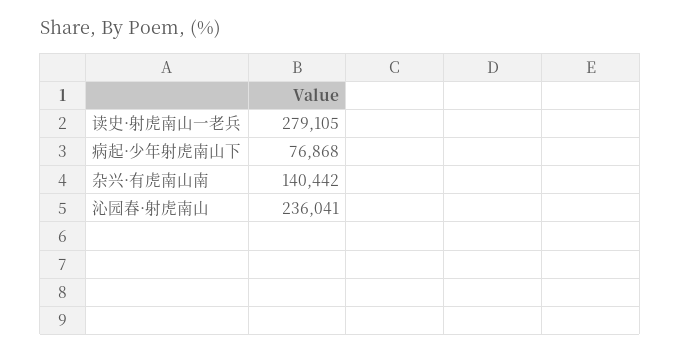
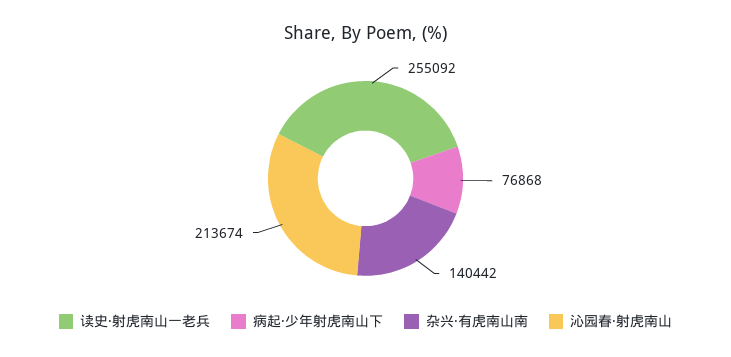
读史·射虎南山一老兵: 279105 -> 255092
沁园春·射虎南山: 236041 -> 213674

